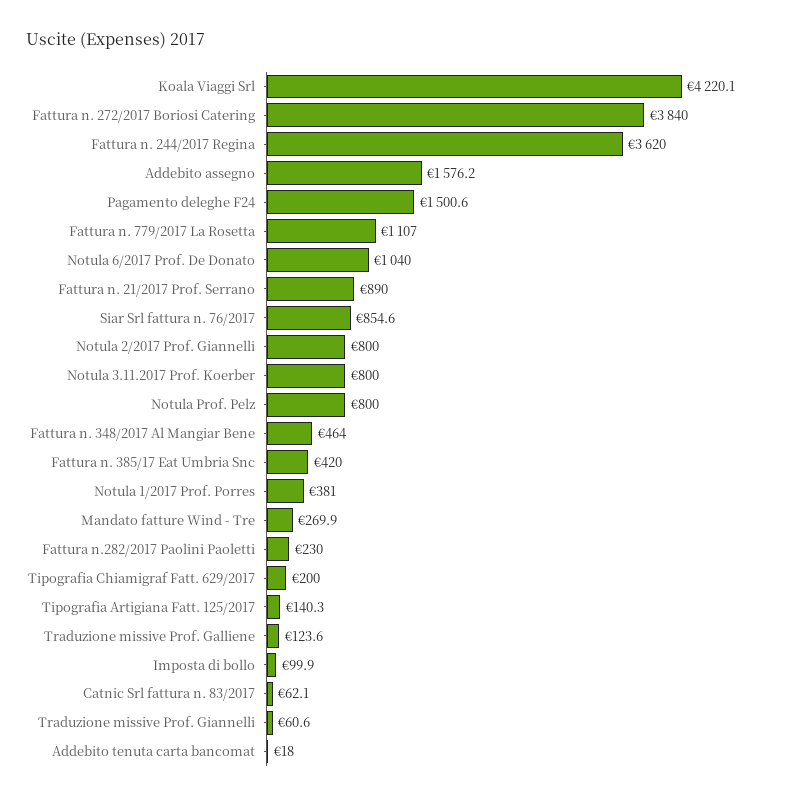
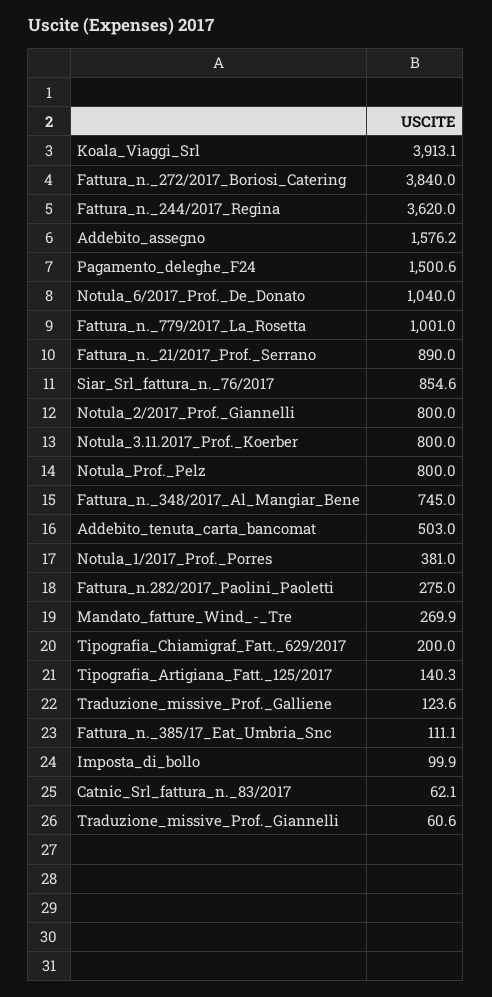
Koala Viaggi Srl: 4220.1 -> 3913.1
Fattura n. 779/2017 La Rosetta: 1107 -> 1001
Fattura n. 348/2017 Al Mangiar Bene: 464 -> 745
Fattura n. 385/17 Eat Umbria Snc: 420 -> 111.1
Fattura n.282/2017 Paolini Paoletti: 230 -> 275
Addebito tenuta carta bancomat: 18 -> 503

